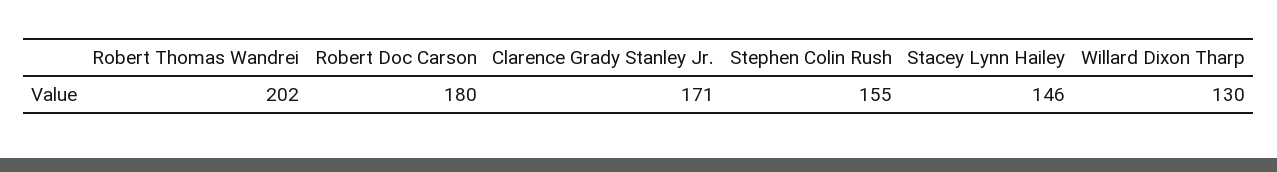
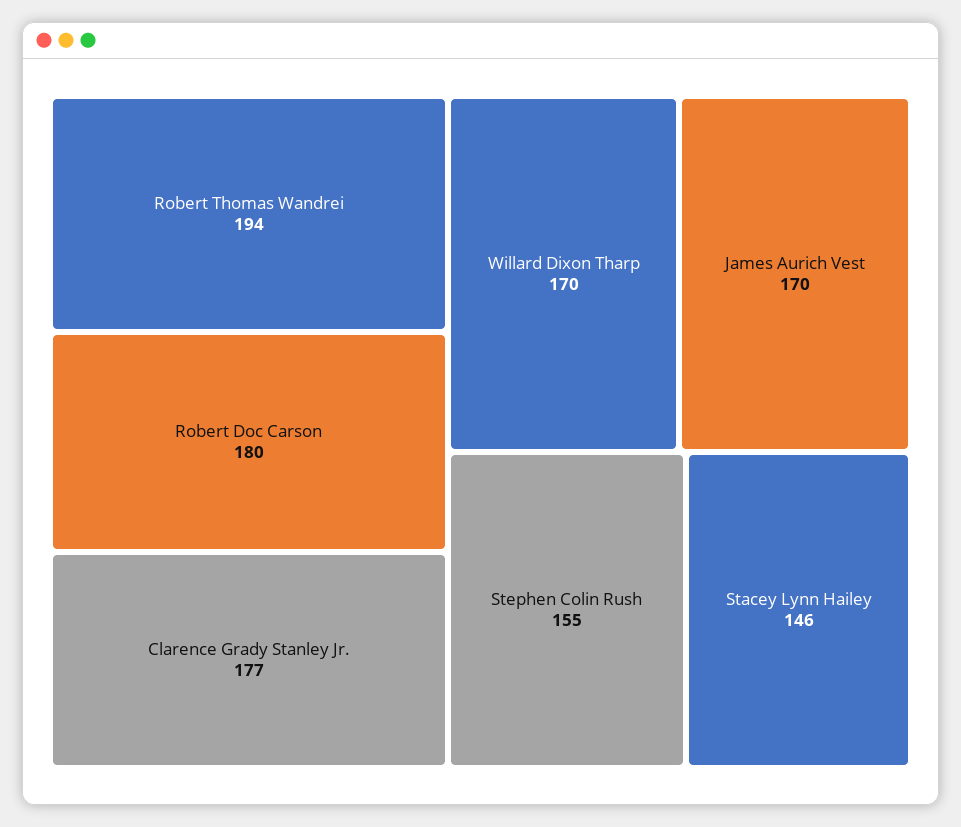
Robert Thomas Wandrei: 202 -> 194
Clarence Grady Stanley Jr.: 171 -> 177
Willard Dixon Tharp: 130 -> 170
James Aurich Vest: none -> 170

